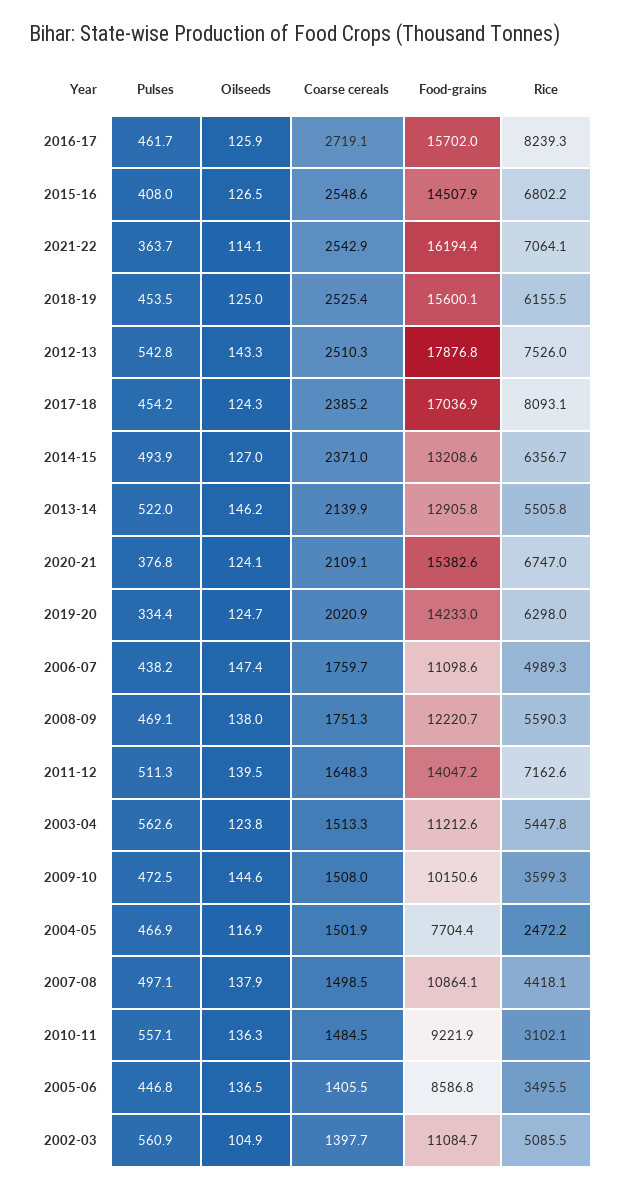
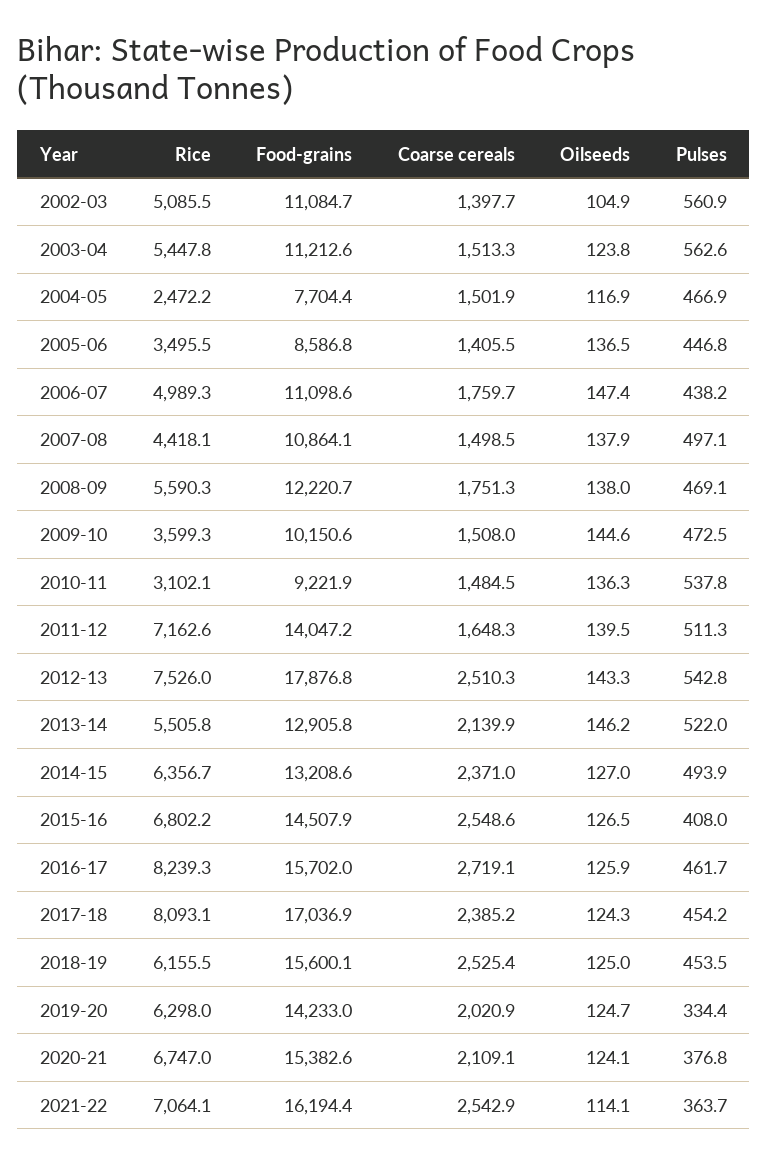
Pulses, 2010-11: 557.1 -> 537.8

